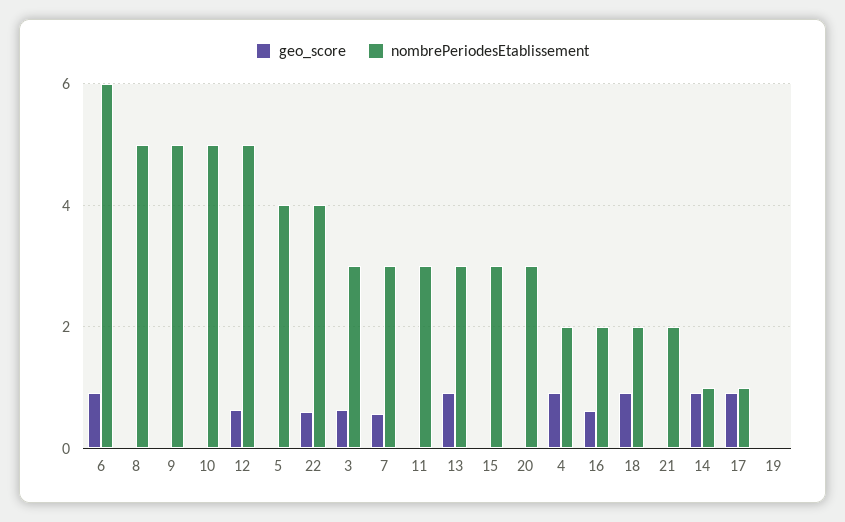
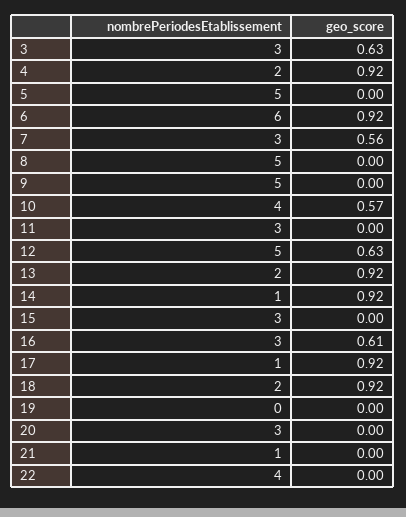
geo_score, 10: 0 -> 0.57
nombrePeriodesEtablissement, 10: 5 -> 4
nombrePeriodesEtablissement, 5: 4 -> 5
geo_score, 22: 0.6 -> 0
nombrePeriodesEtablissement, 13: 3 -> 2
nombrePeriodesEtablissement, 16: 2 -> 3
nombrePeriodesEtablissement, 21: 2 -> 1

